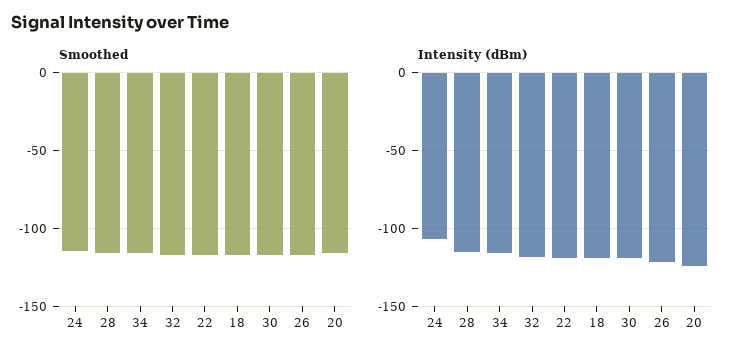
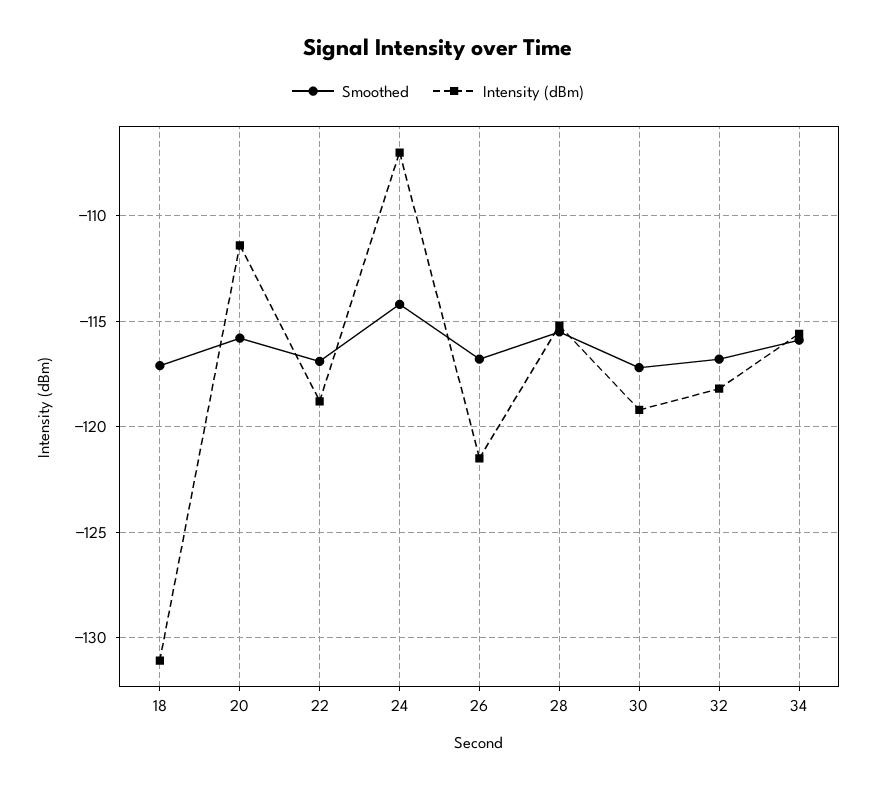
Intensity (dBm), 18: -120 -> -131
Intensity (dBm), 20: -125 -> -111.5

